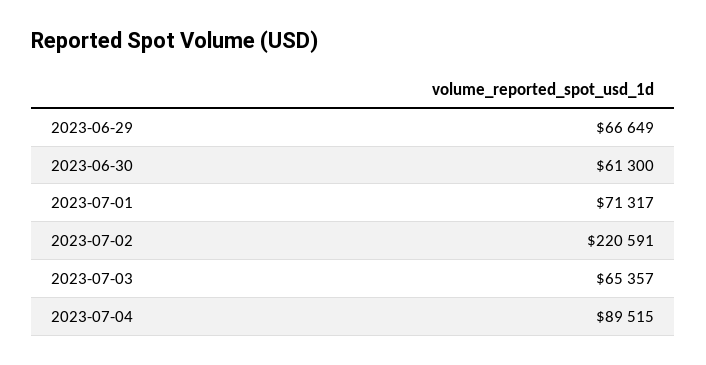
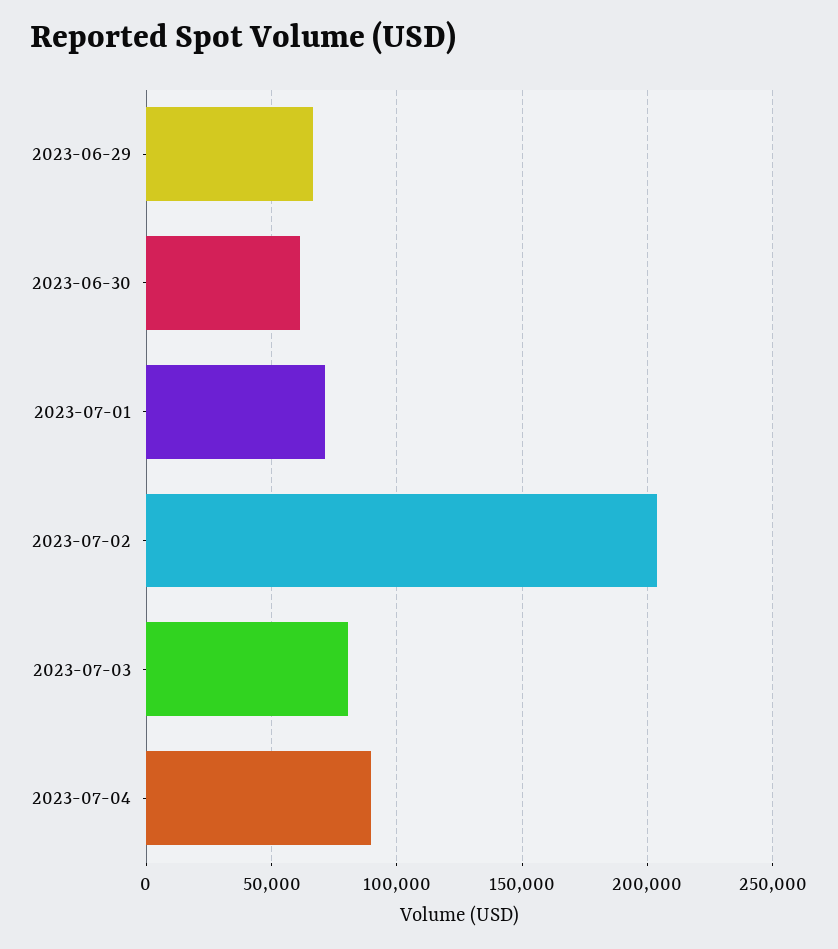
2023-07-02: 220591 -> 205000
2023-07-03: 65357 -> 80000

